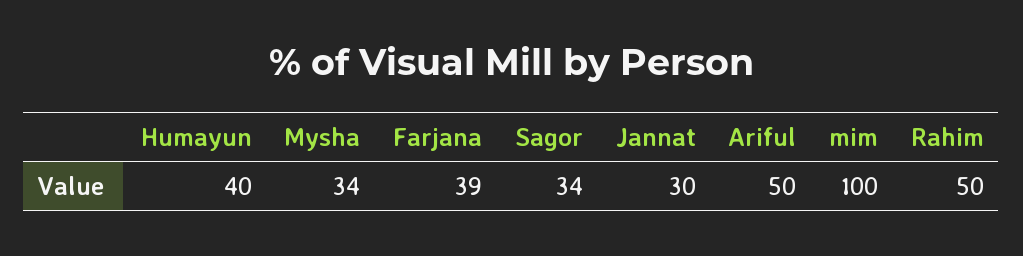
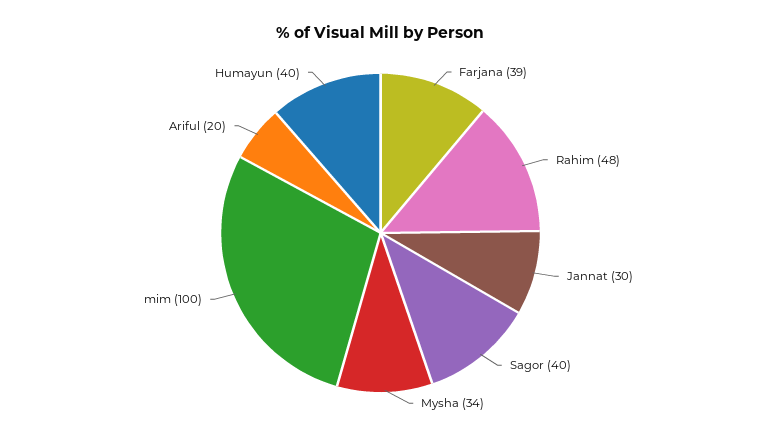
Sagor: 34 -> 40
Ariful: 50 -> 20
Rahim: 50 -> 48

